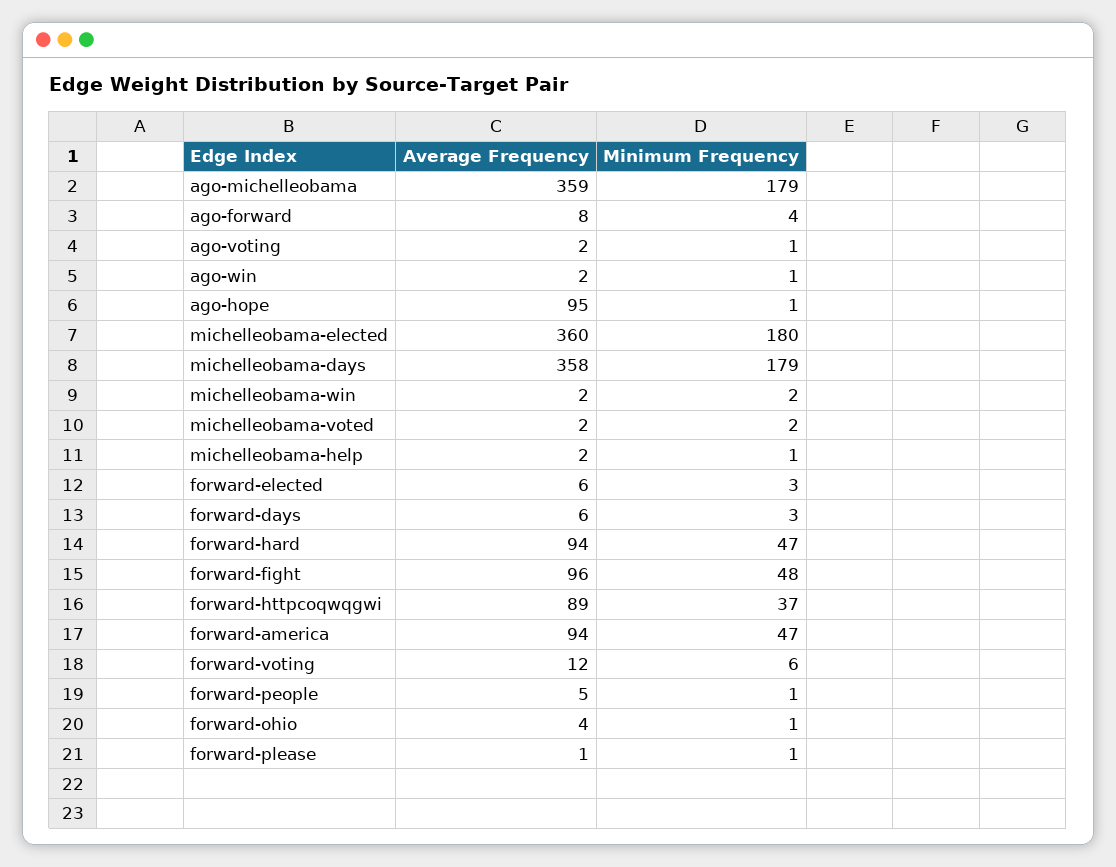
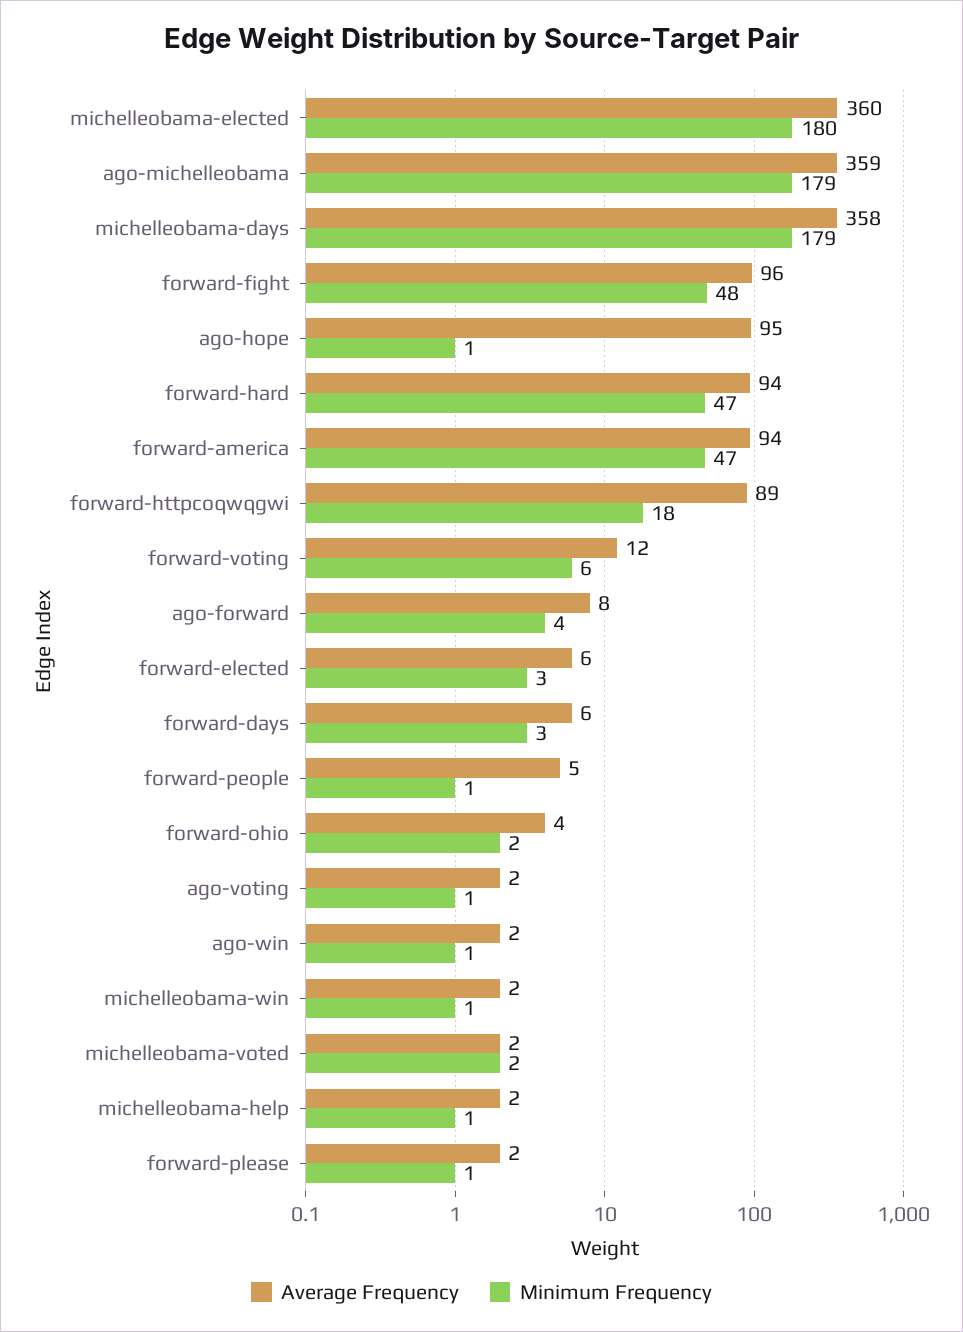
Minimum Frequency, michelleobama-win: 2 -> 1
Minimum Frequency, forward-httpcoqwqgwi: 37 -> 18
Minimum Frequency, forward-ohio: 1 -> 2
Average Frequency, forward-please: 1 -> 2

